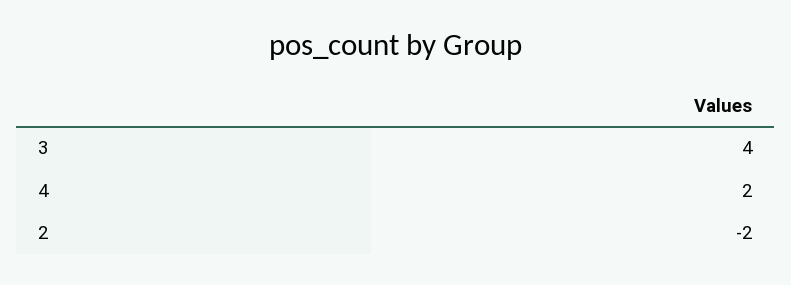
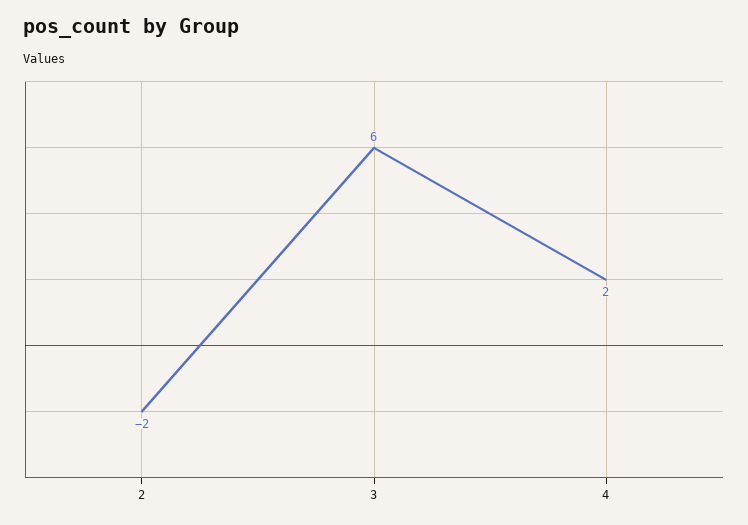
3: 4 -> 6

